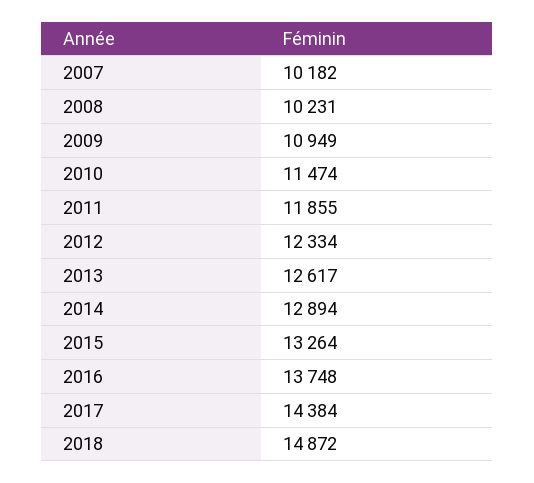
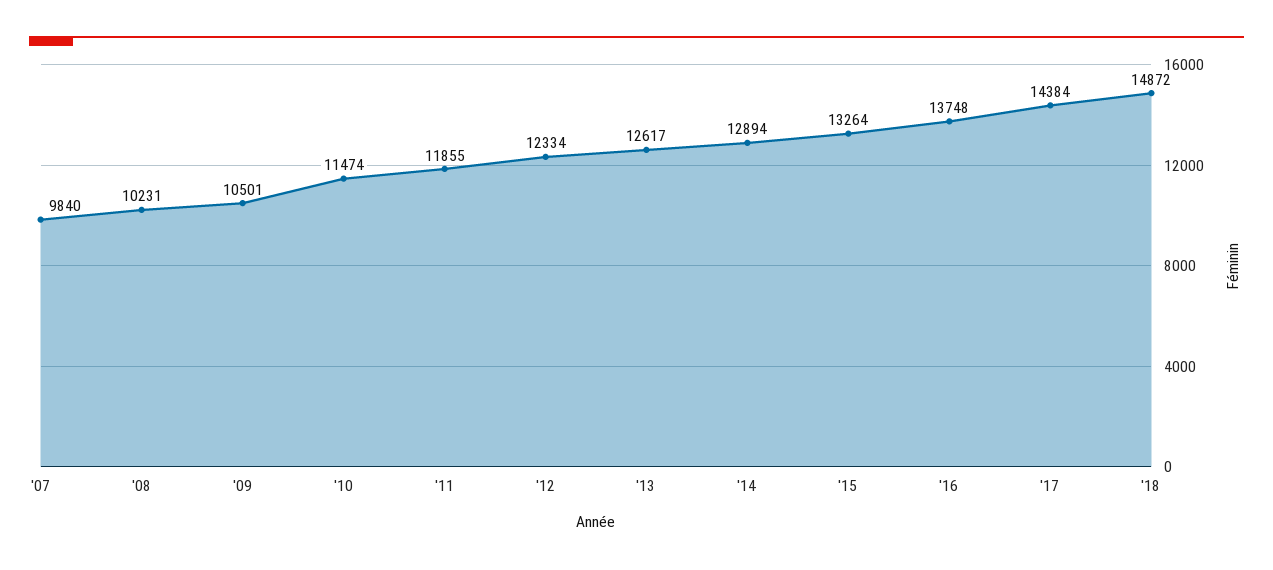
2007: 10182 -> 9840
2009: 10949 -> 10501

